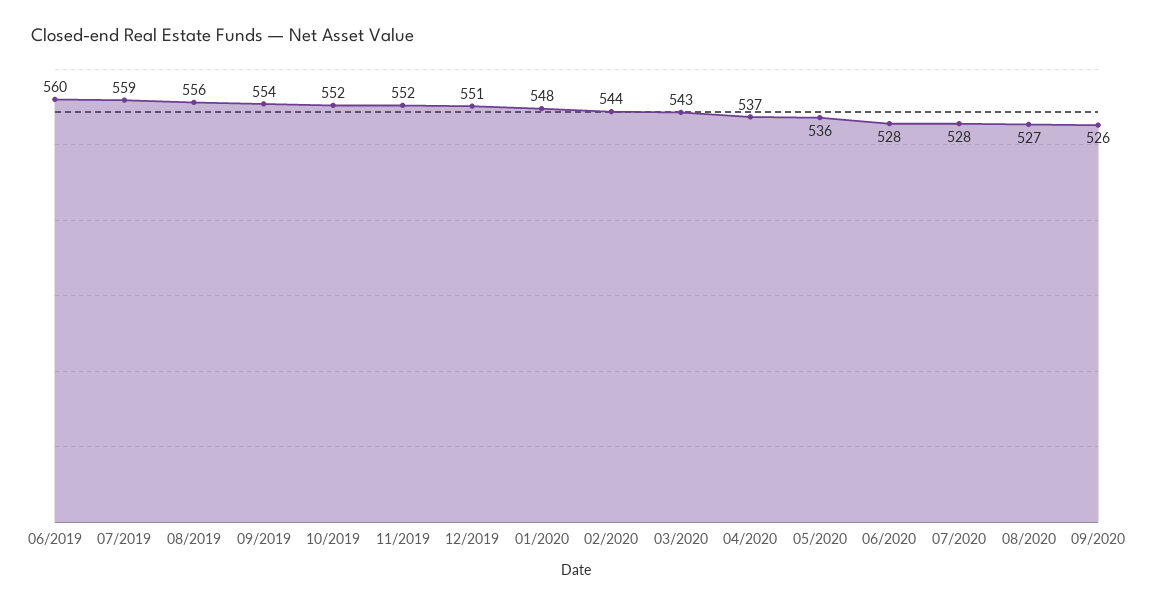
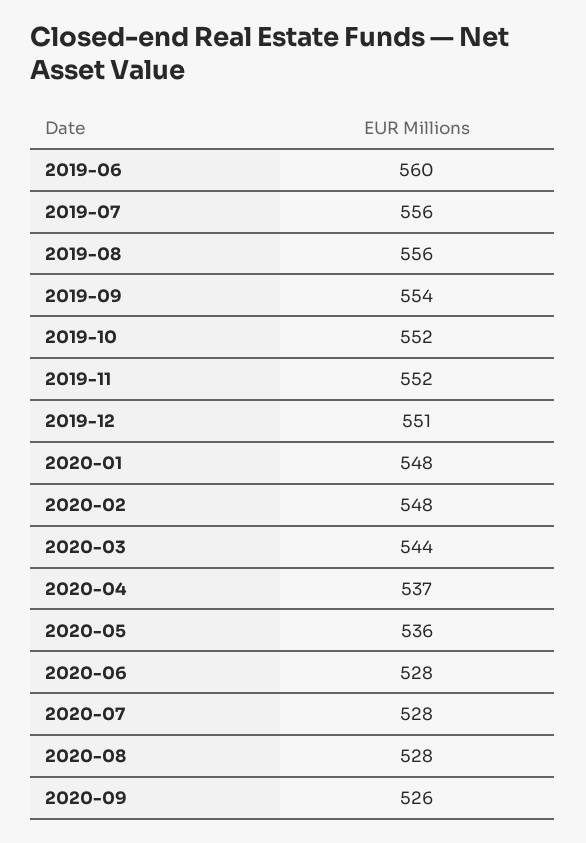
07/2019: 559 -> 556
02/2020: 544 -> 548
03/2020: 543 -> 544
08/2020: 527 -> 528

